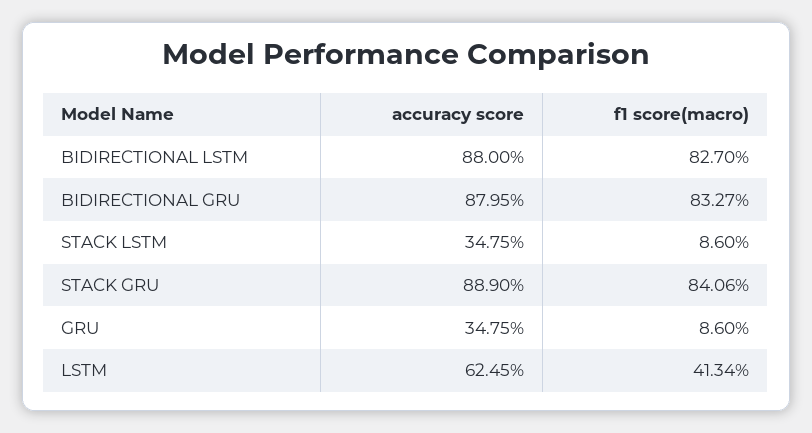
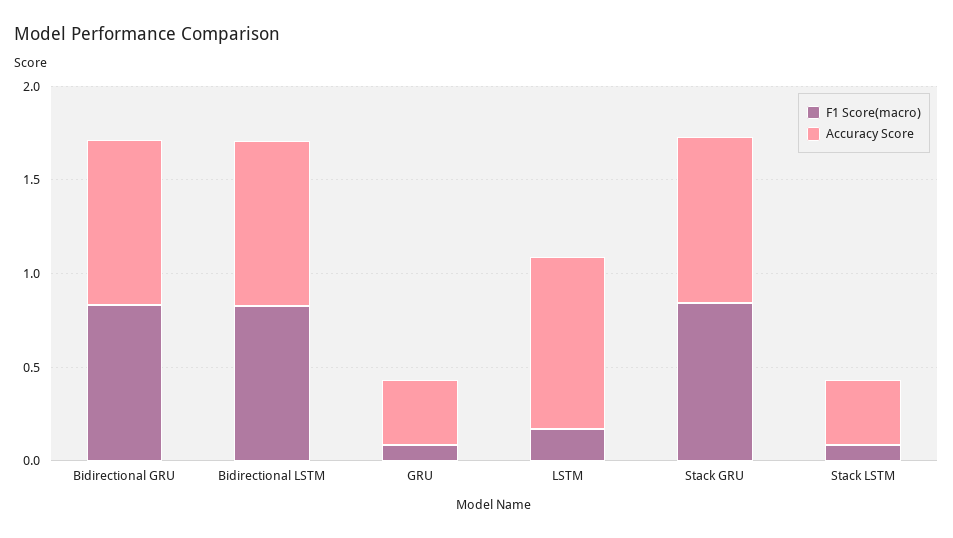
accuracy score, LSTM: 0.6245 -> 0.9
f1 score(macro), LSTM: 0.4134 -> 0.2

